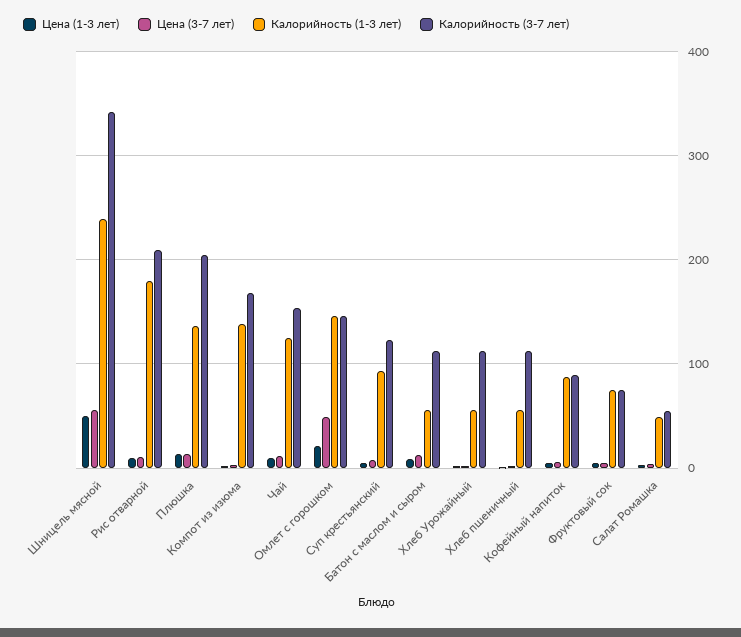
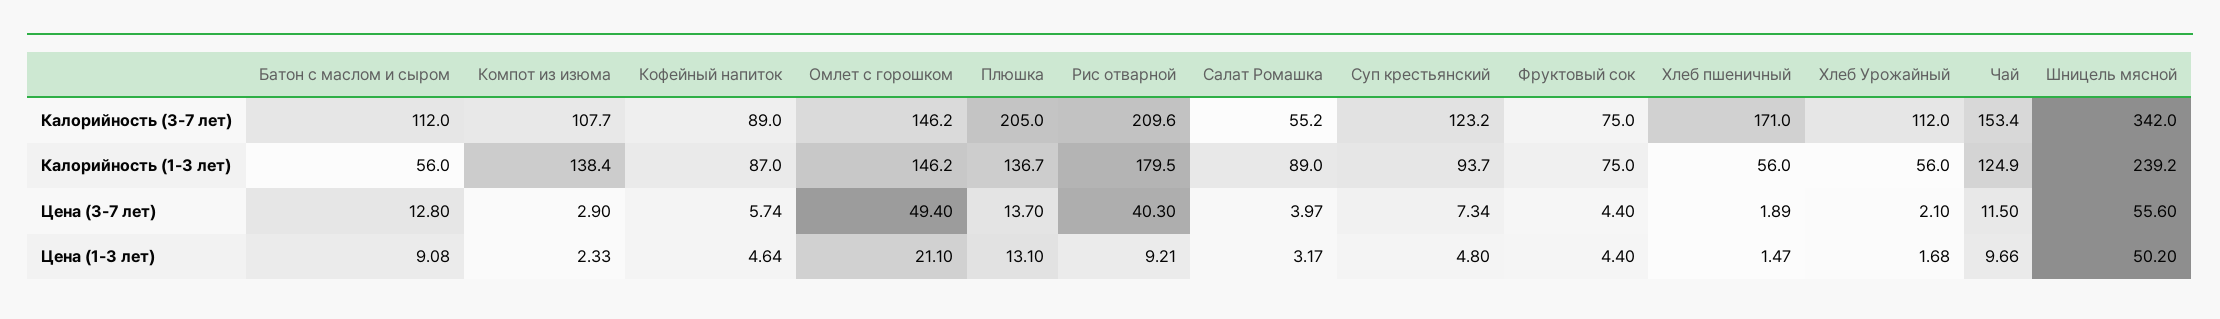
Цена (3-7 лет), Рис отварной: 10 -> 40.3
Калорийность (3-7 лет), Компот из изюма: 170 -> 107.7
Калорийность (3-7 лет), Хлеб пшеничный: 110 -> 171
Калорийность (1-3 лет), Салат Ромашка: 50 -> 89

